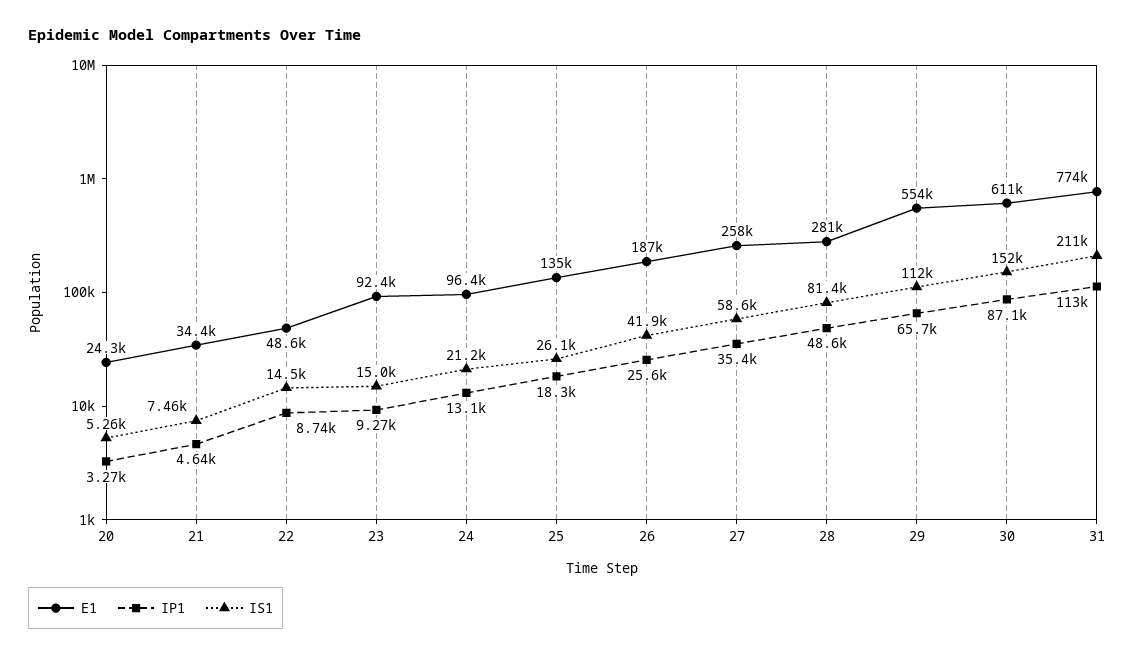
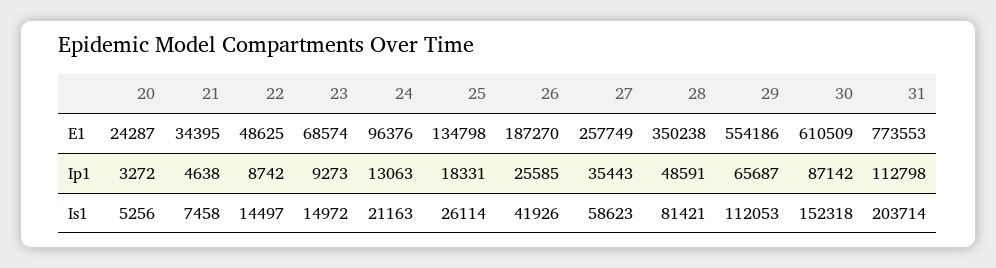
E1, 23: 92400 -> 68574
E1, 28: 281000 -> 350238
IS1, 31: 211000 -> 203714

